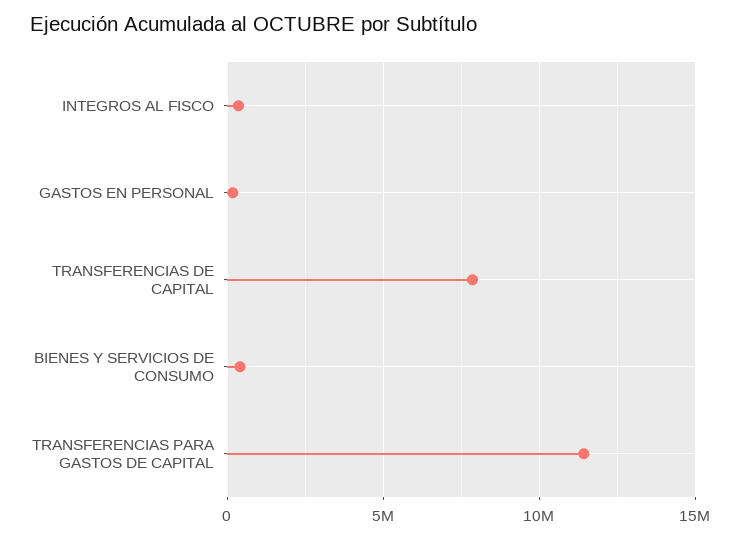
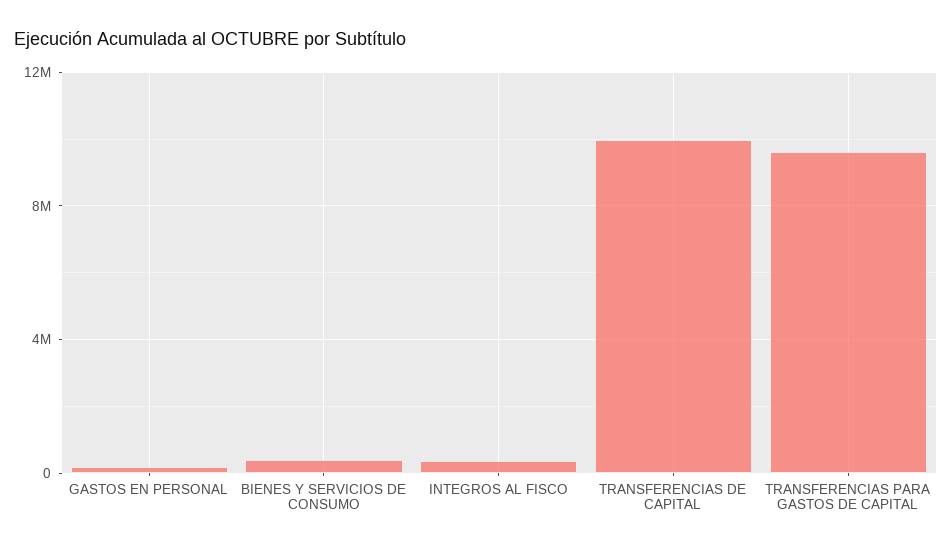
TRANSFERENCIAS DE CAPITAL: 8000000 -> 10000000
TRANSFERENCIAS PARA GASTOS DE CAPITAL: 11500000 -> 9500000

